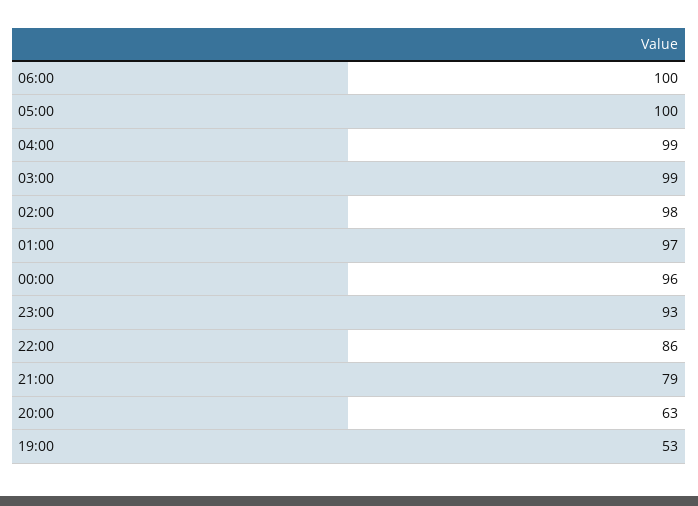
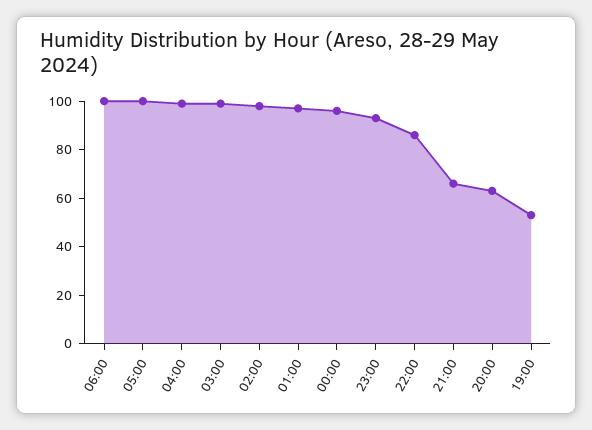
21:00: 79 -> 65

